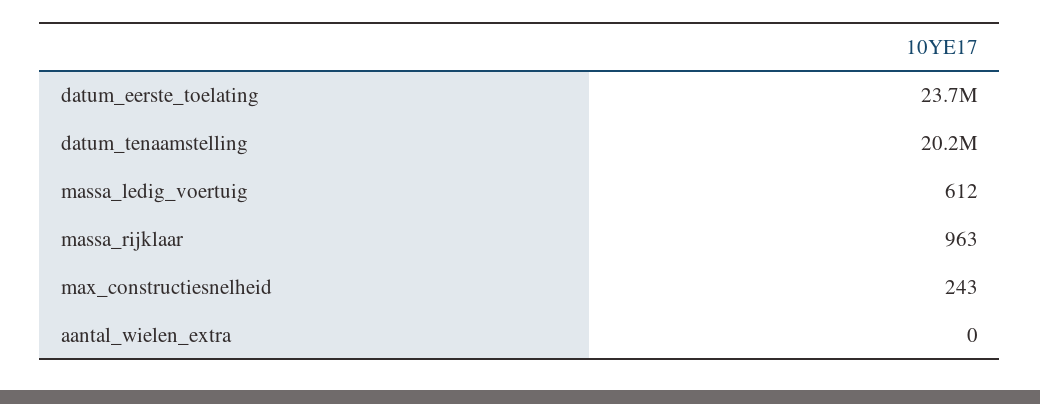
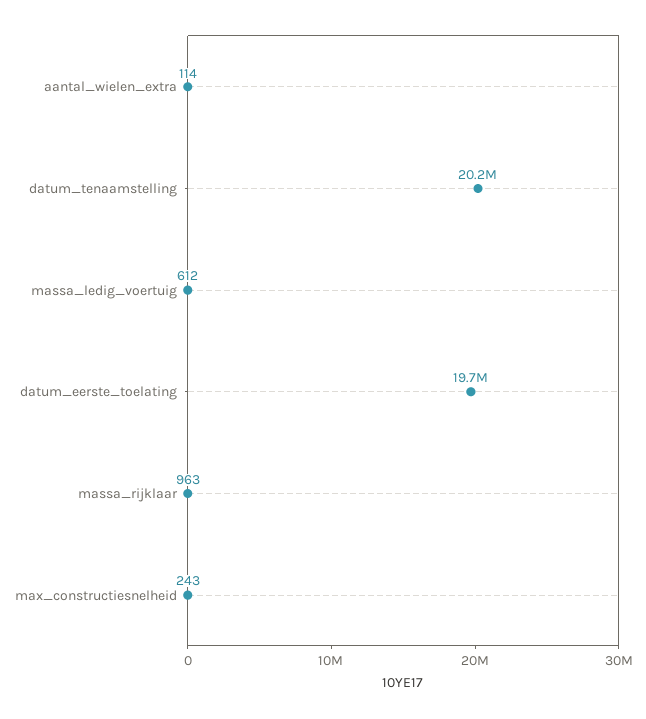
datum_eerste_toelating: 23700000 -> 19700000
aantal_wielen_extra: 0 -> 114

